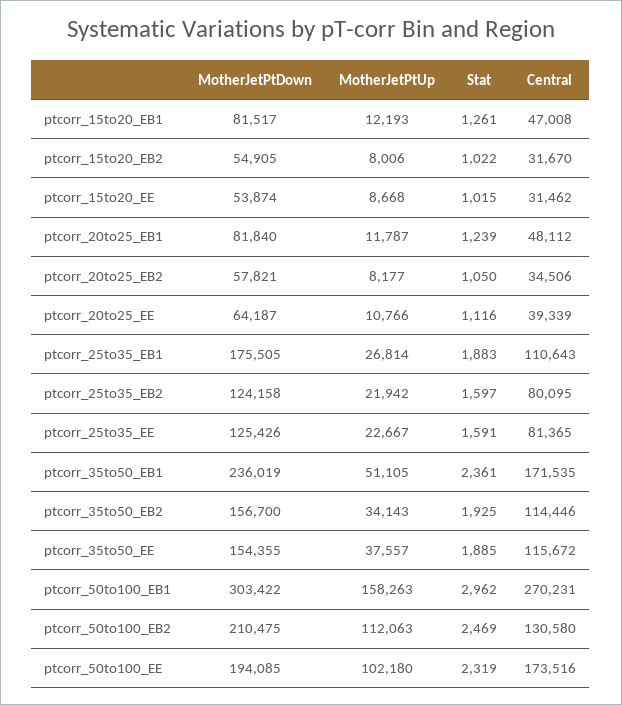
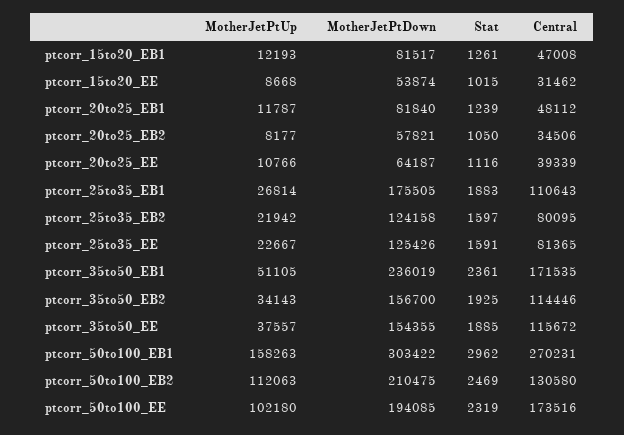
MotherJetPtDown, ptcorr_15to20_EB2: 54905 -> none
MotherJetPtUp, ptcorr_15to20_EB2: 8006 -> none
Stat, ptcorr_15to20_EB2: 1022 -> none
Central, ptcorr_15to20_EB2: 31670 -> none

